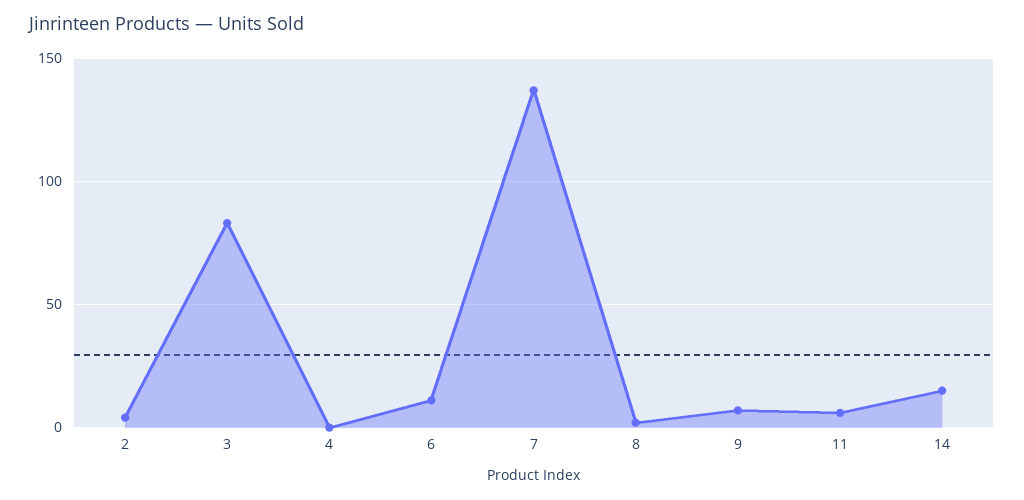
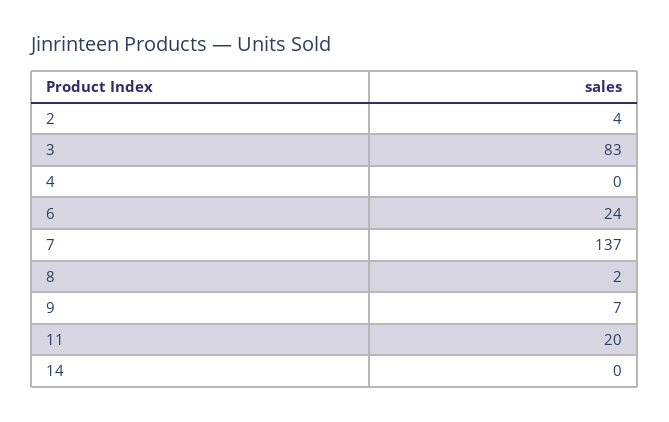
6: 10 -> 24
11: 5 -> 20
14: 15 -> 0

